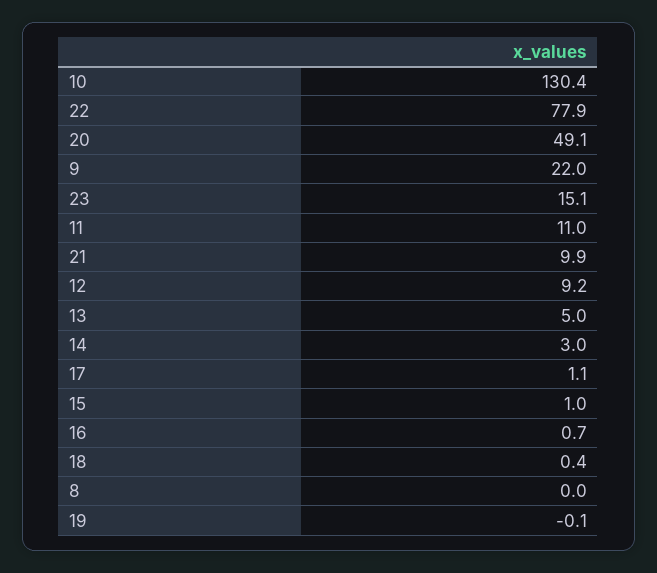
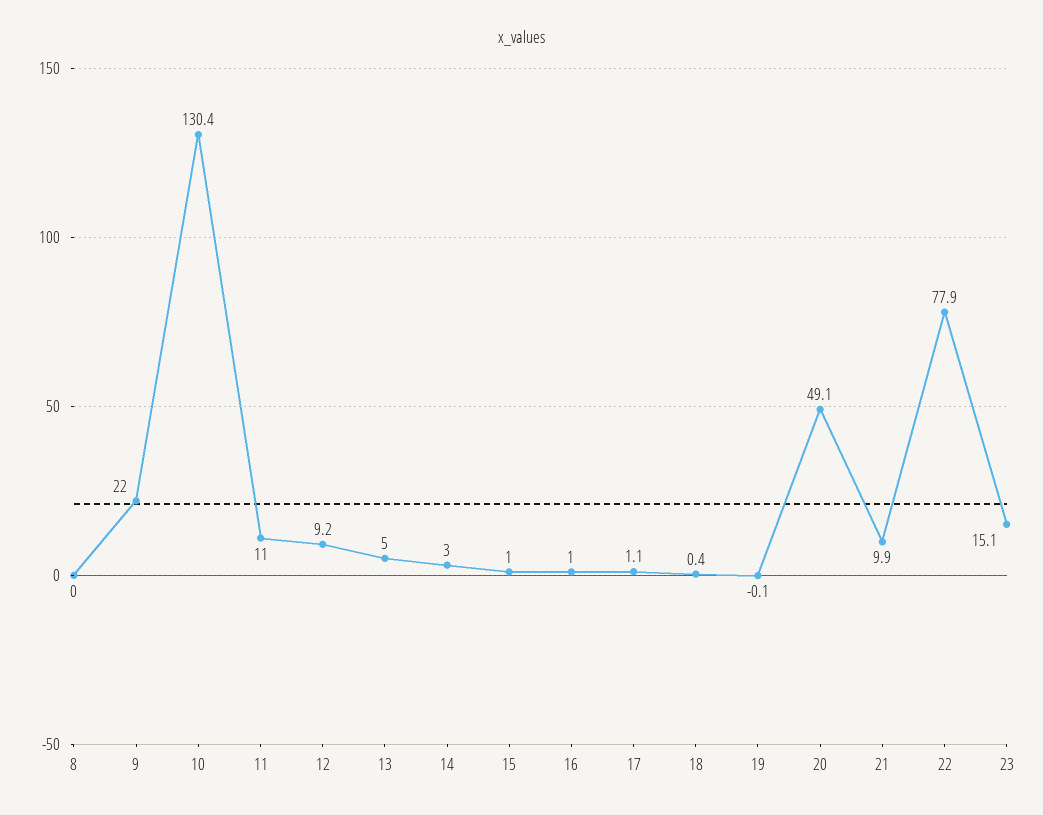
16: 0.7 -> 1

